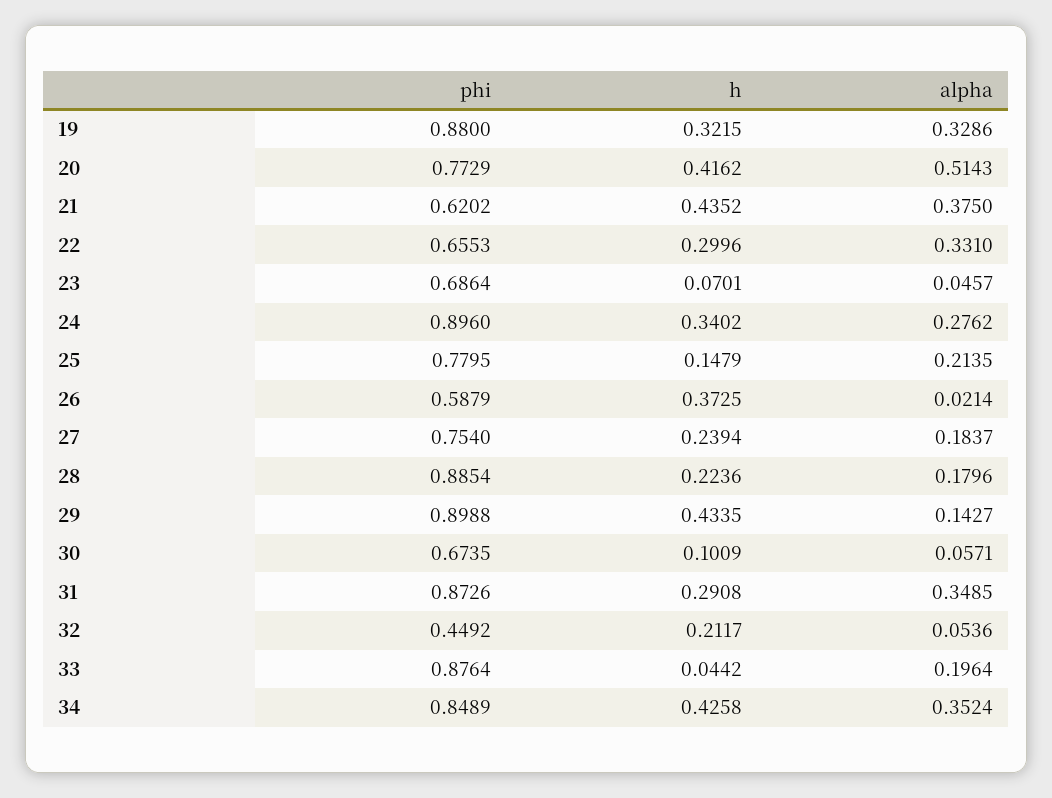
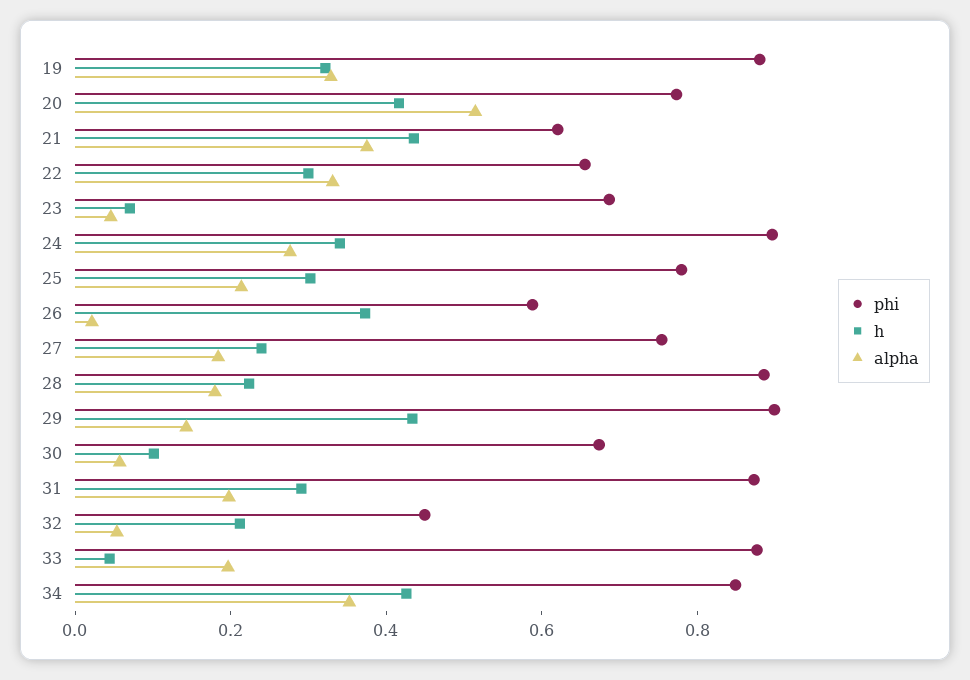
h, 25: 0.1479 -> 0.3
alpha, 31: 0.3485 -> 0.2

